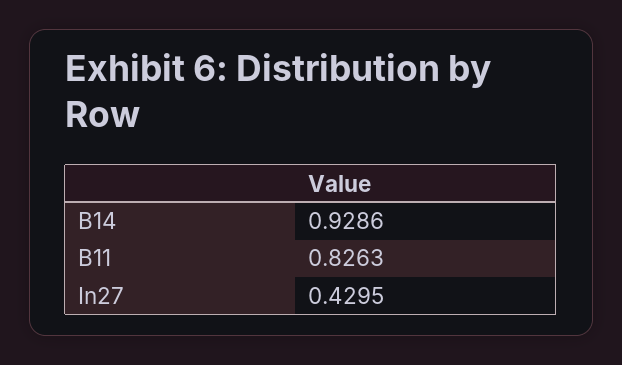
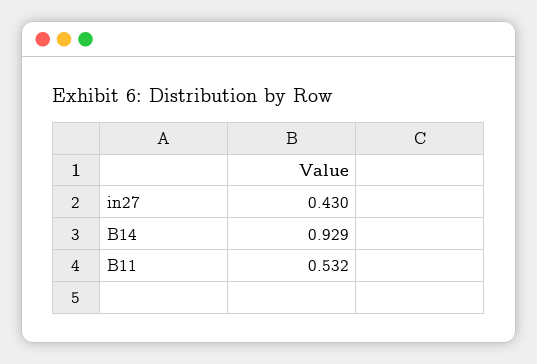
B11: 0.8263 -> 0.532

